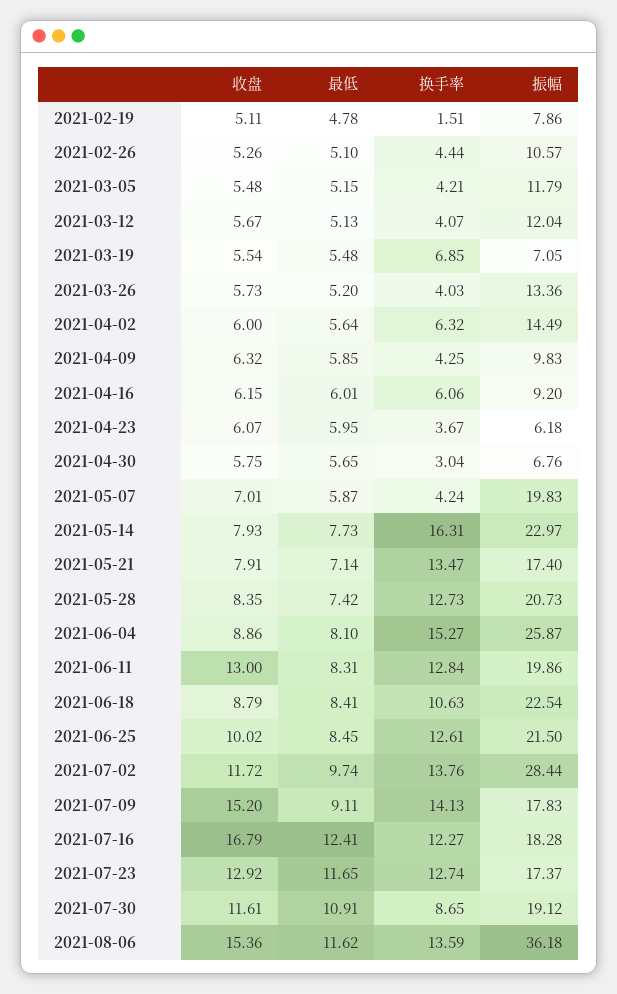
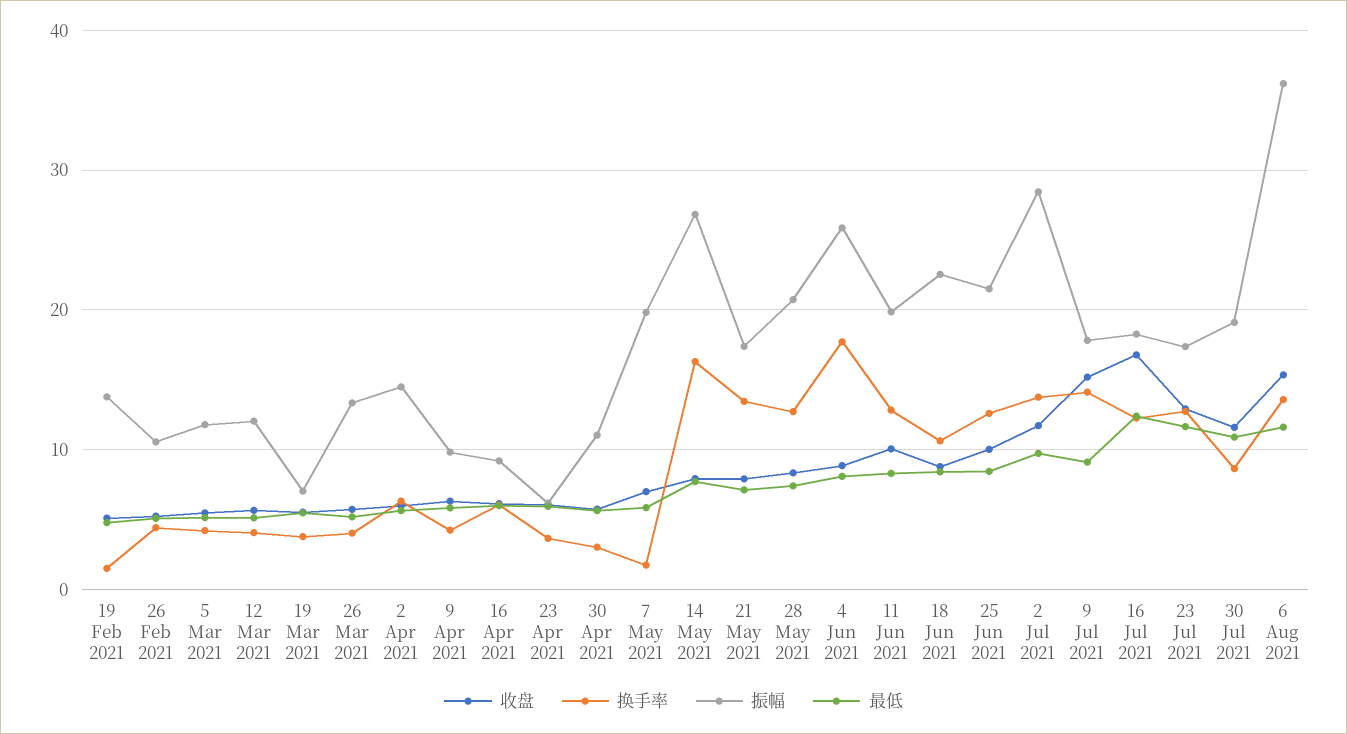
振幅, 2021-02-19: 7.86 -> 14
换手率, 2021-03-19: 6.85 -> 4
振幅, 2021-04-30: 6.76 -> 11
换手率, 2021-05-07: 4.24 -> 2
振幅, 2021-05-14: 22.97 -> 27
换手率, 2021-06-04: 15.27 -> 18
收盘, 2021-06-11: 13 -> 10

